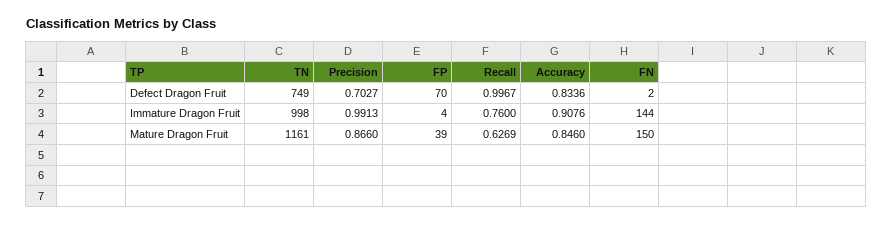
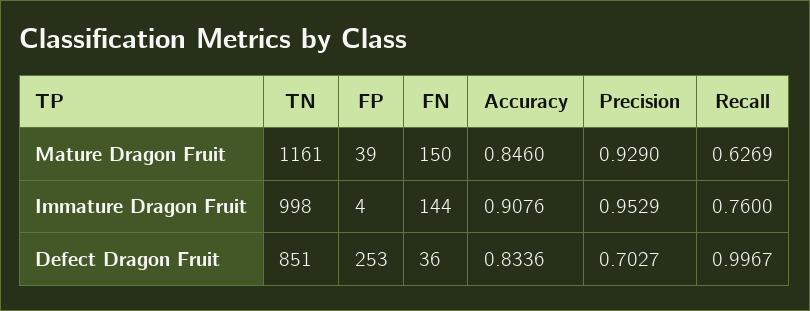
TN, Defect Dragon Fruit: 749 -> 851
FP, Defect Dragon Fruit: 70 -> 253
FN, Defect Dragon Fruit: 2 -> 36
Precision, Immature Dragon Fruit: 0.9913 -> 0.9529
Precision, Mature Dragon Fruit: 0.866 -> 0.929

